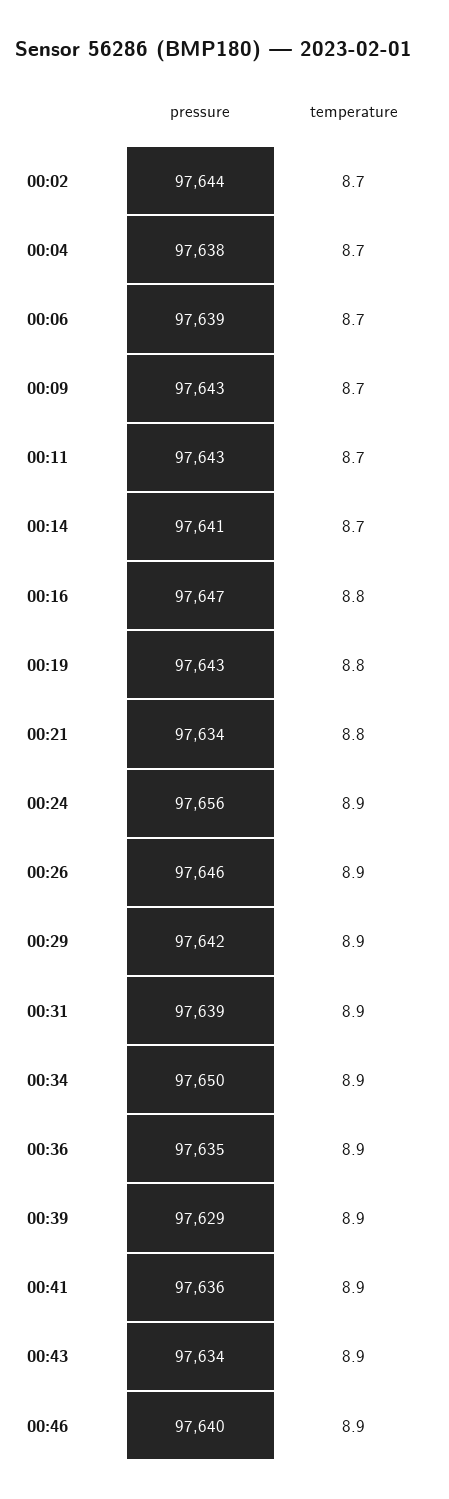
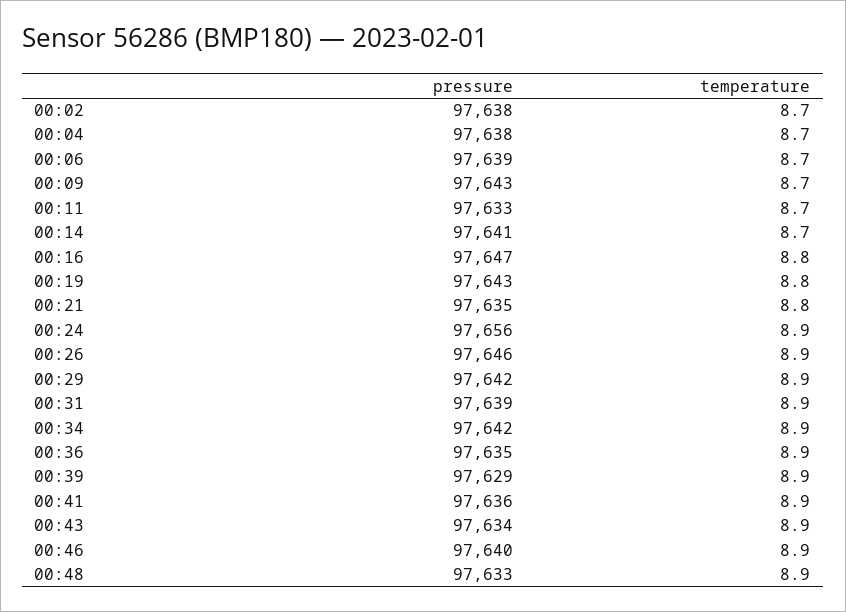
pressure, 00:02: 97644 -> 97638
pressure, 00:11: 97643 -> 97633
pressure, 00:21: 97634 -> 97635
pressure, 00:34: 97650 -> 97642
pressure, 00:48: none -> 97633
temperature, 00:48: none -> 8.9

